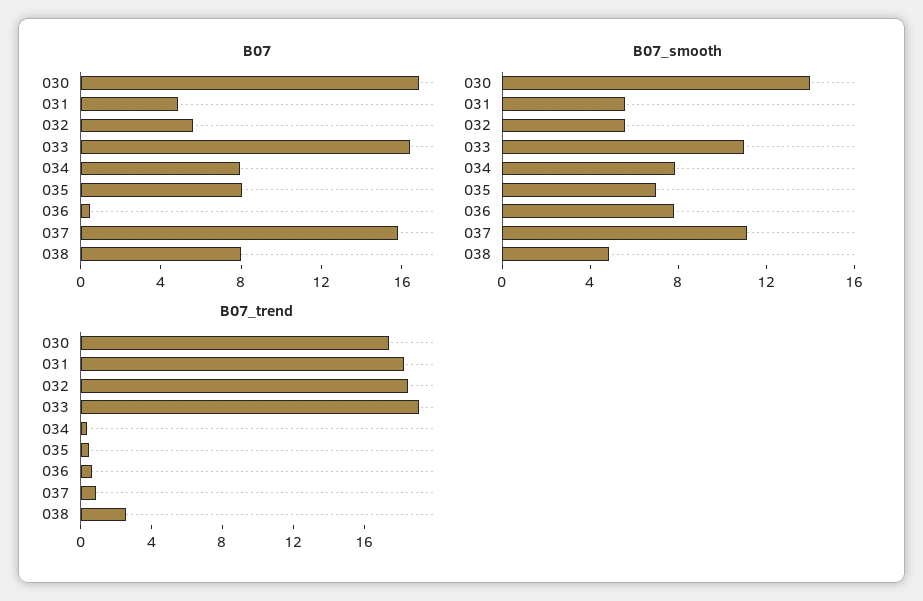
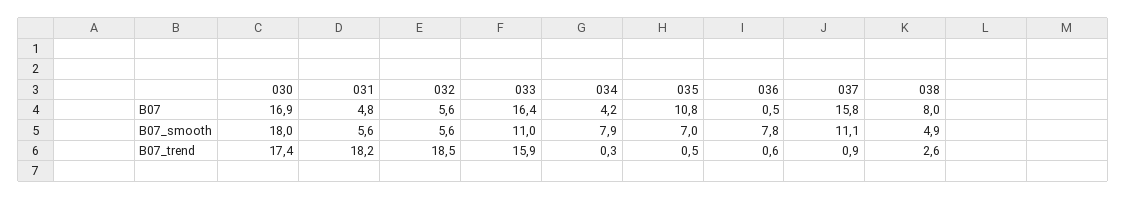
B07, 034: 8 -> 4.2
B07, 035: 8 -> 10.8
B07_smooth, 030: 14 -> 18
B07_trend, 033: 19 -> 15.9

